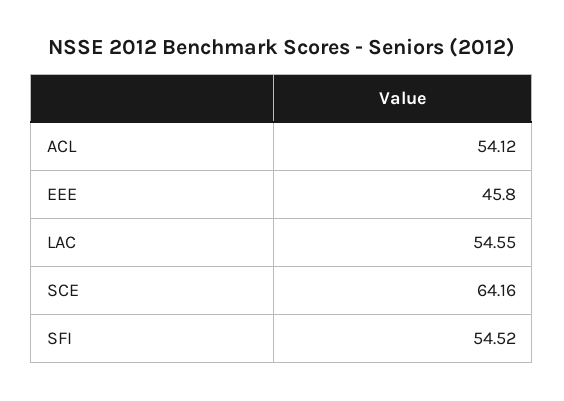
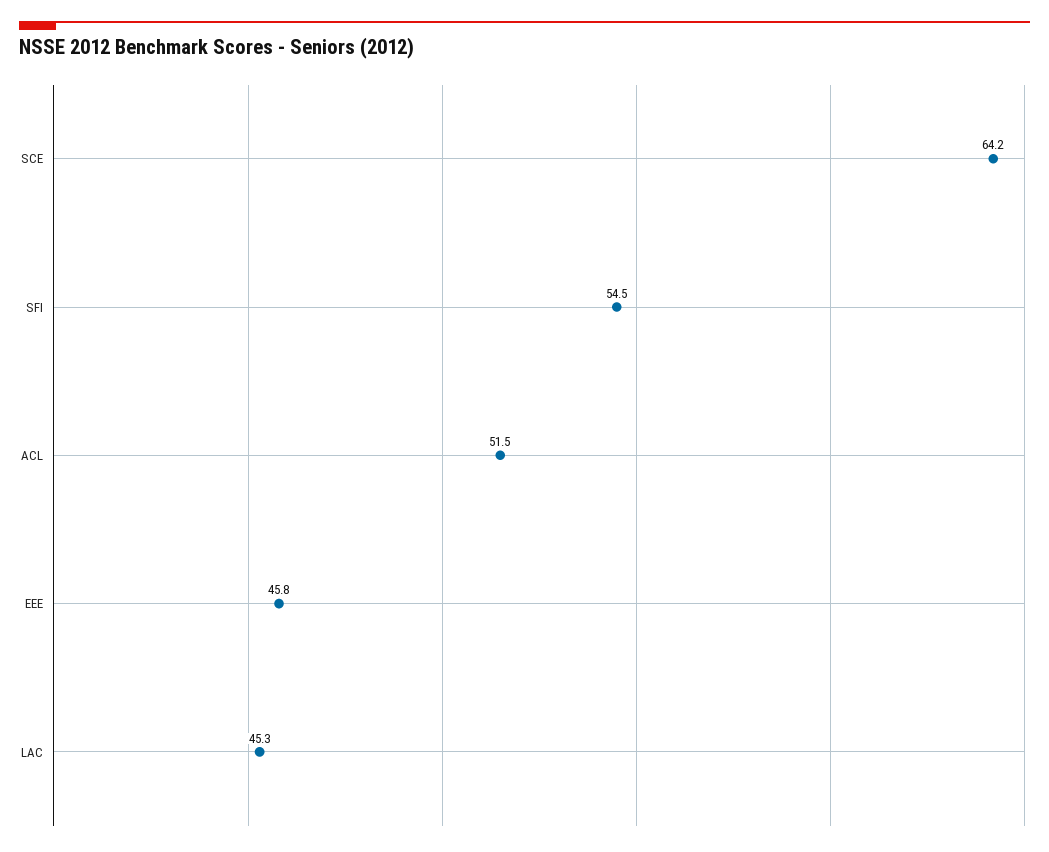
ACL: 54.12 -> 51.5
LAC: 54.55 -> 45.3

